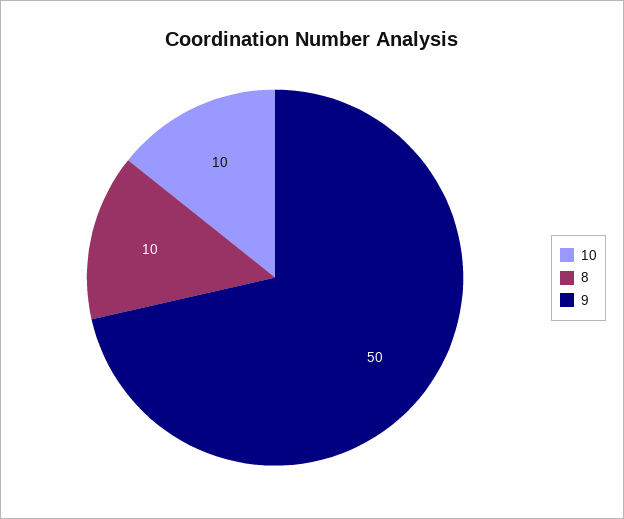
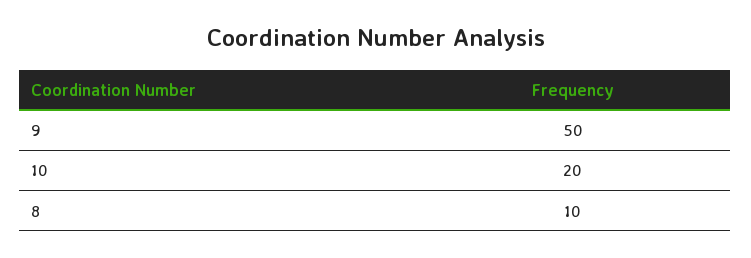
10: 10 -> 20

